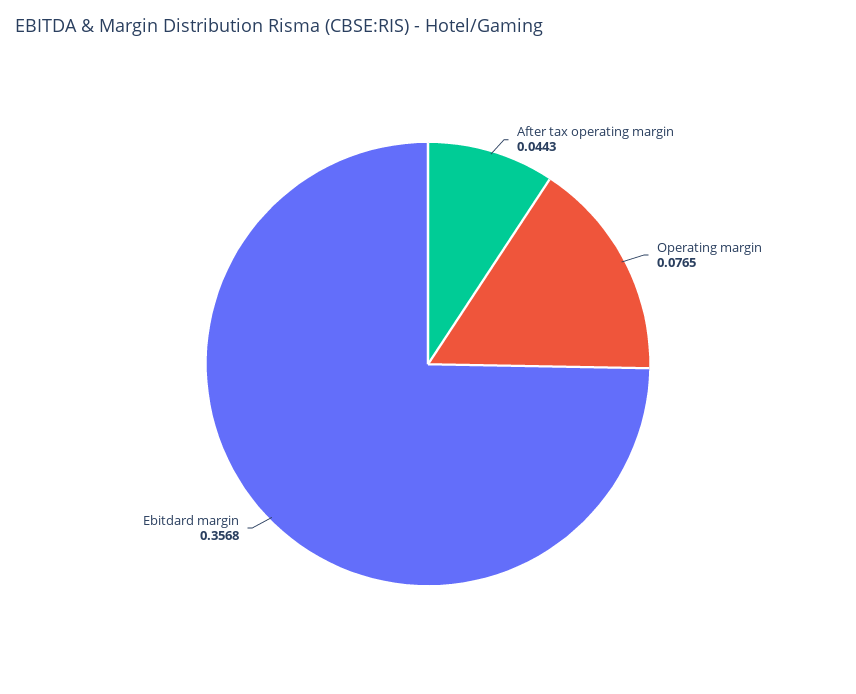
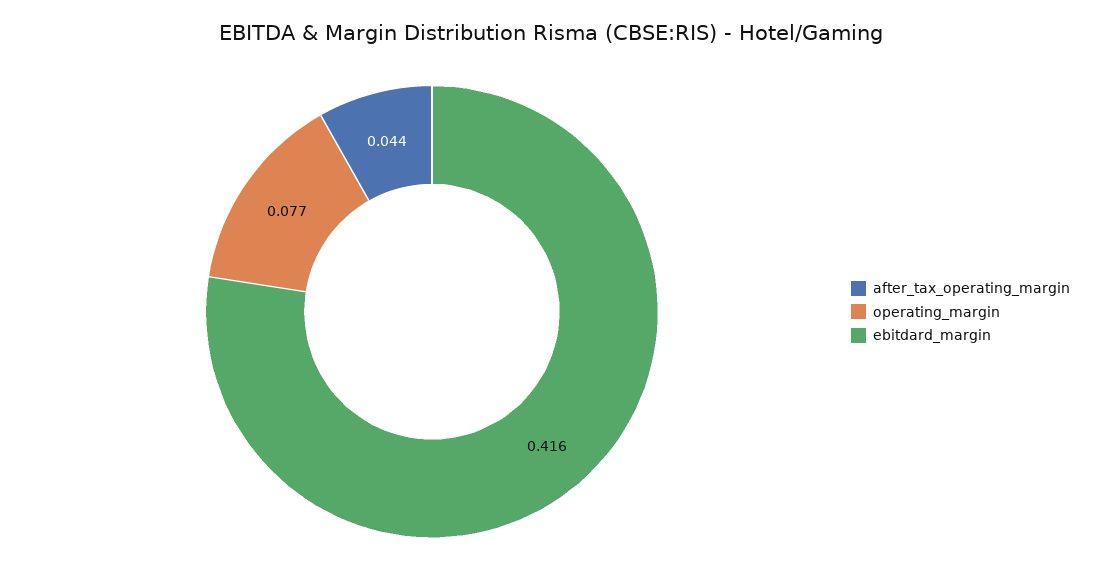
Ebitdard margin: 0.3568 -> 0.416

